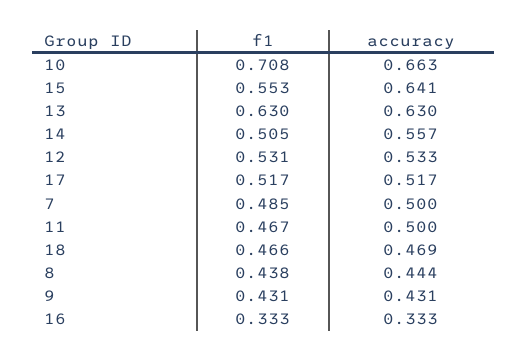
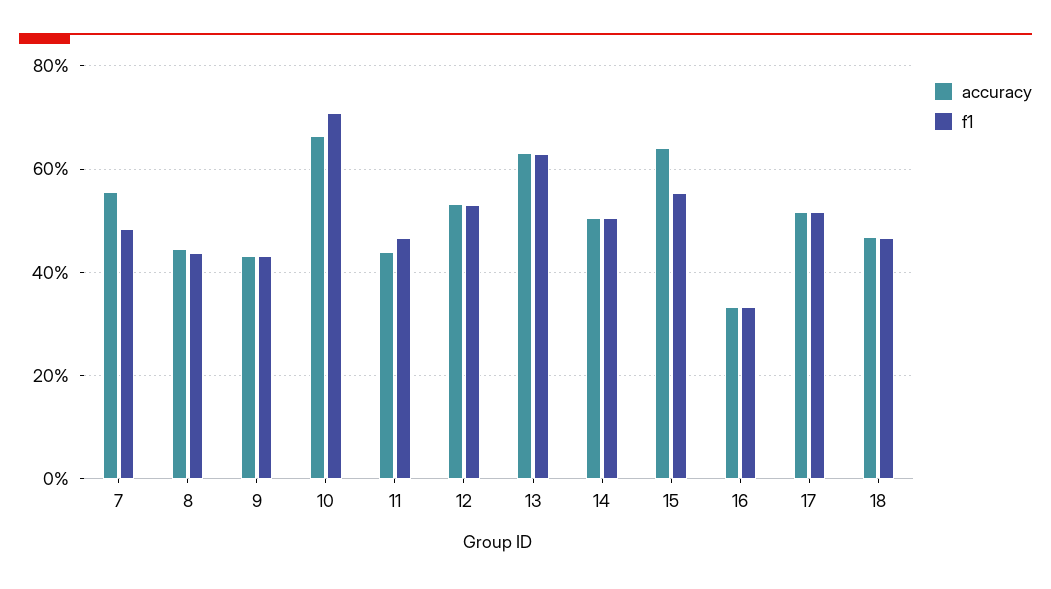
accuracy, 14: 0.557 -> 0.5
accuracy, 7: 0.5 -> 0.56
accuracy, 11: 0.5 -> 0.44

